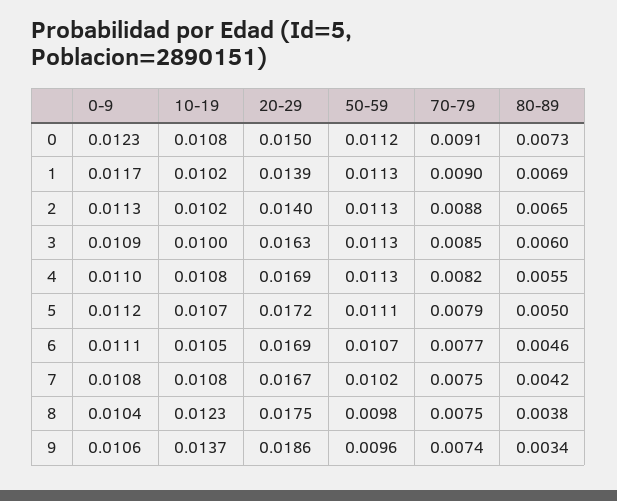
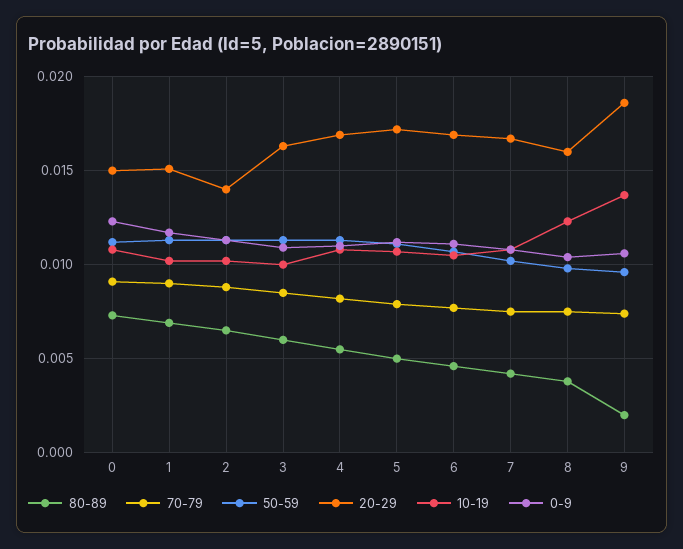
20-29, 1: 0.0139 -> 0.015
20-29, 8: 0.0175 -> 0.016
80-89, 9: 0.0034 -> 0.002

